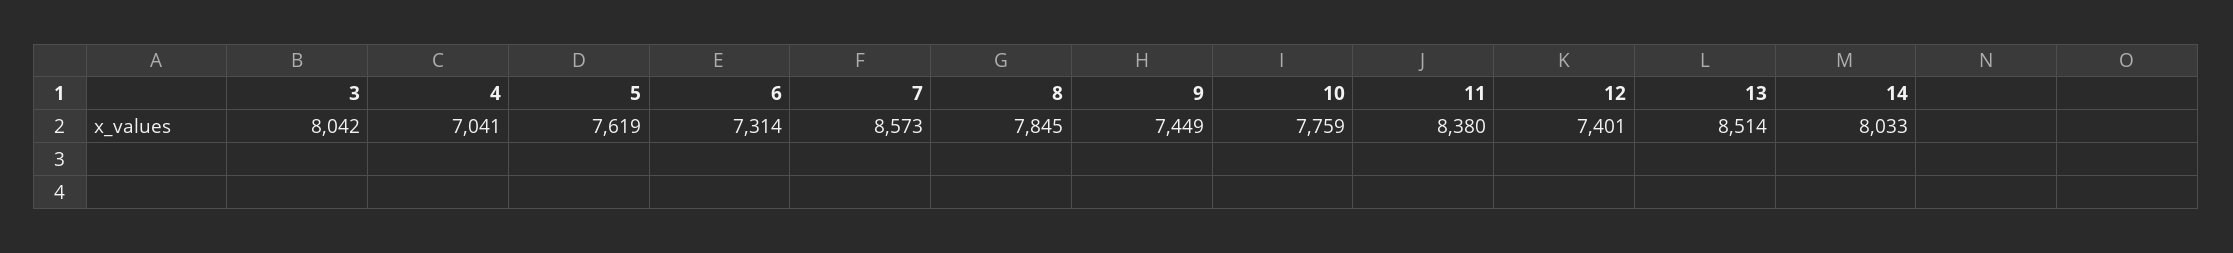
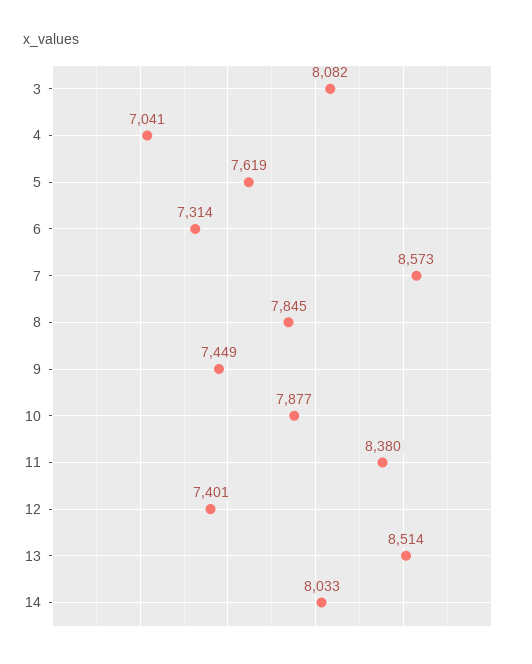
3: 8042 -> 8082
10: 7759 -> 7877

